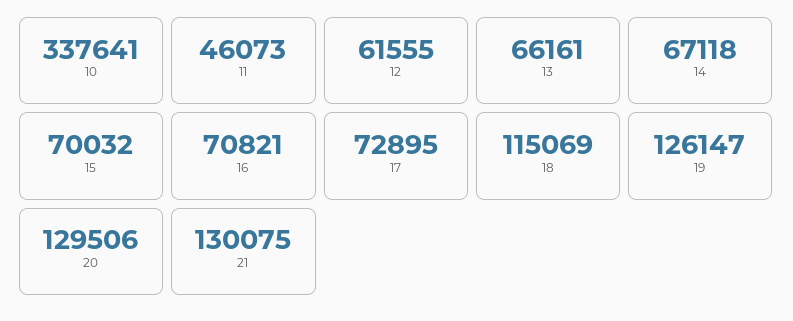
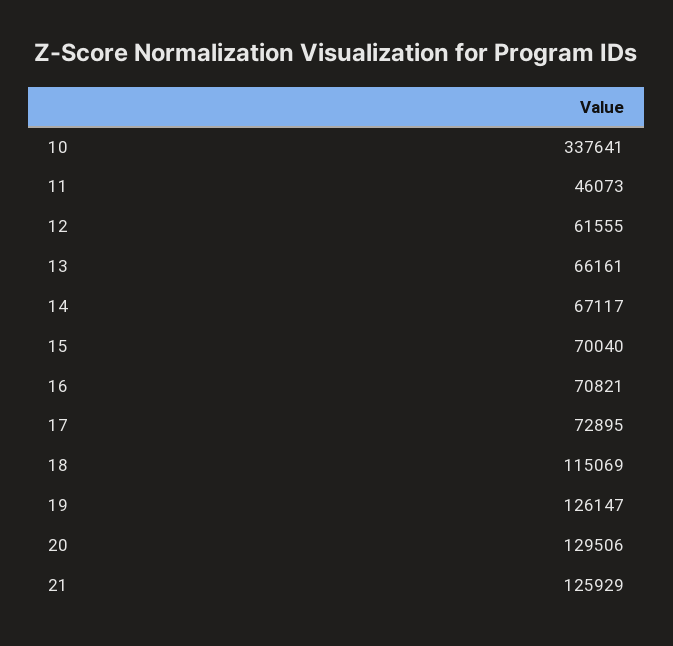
14: 67118 -> 67117
15: 70032 -> 70040
21: 130075 -> 125929

